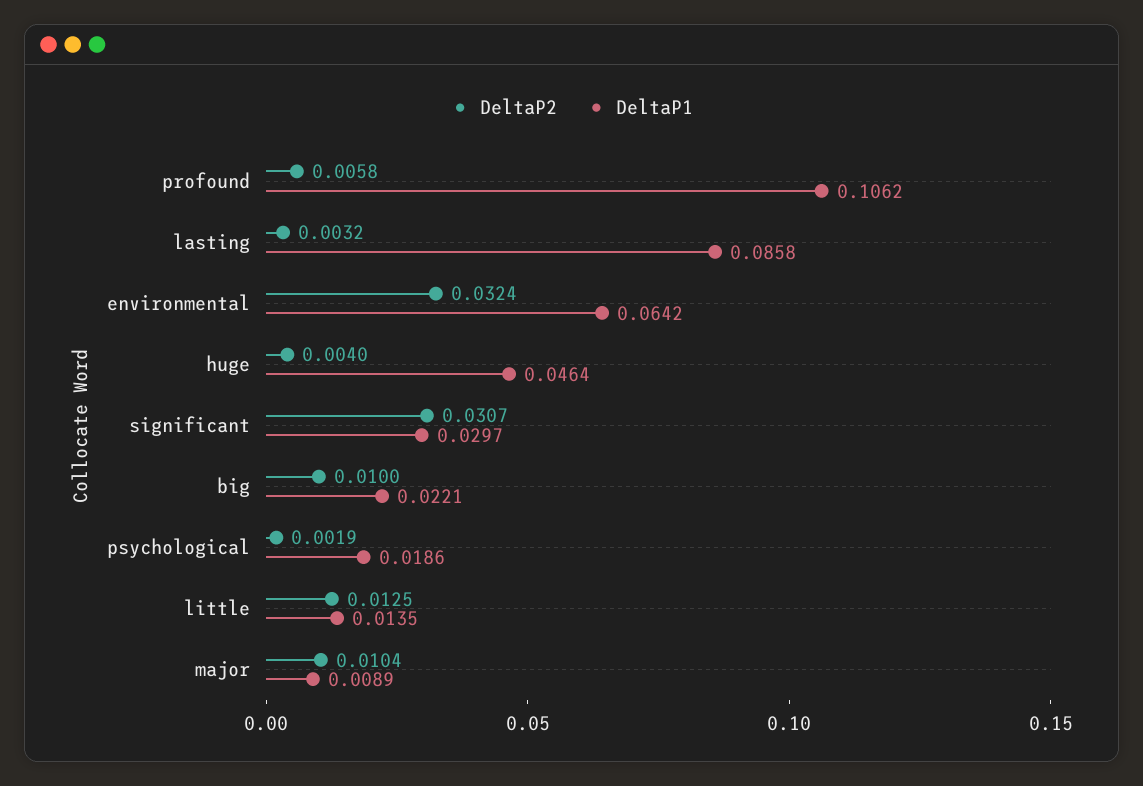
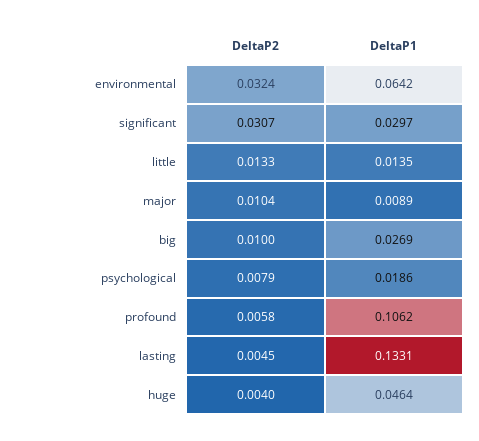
DeltaP2, lasting: 0.0032 -> 0.0045
DeltaP1, lasting: 0.0858 -> 0.1331
DeltaP1, big: 0.0221 -> 0.0269
DeltaP2, psychological: 0.0019 -> 0.0079
DeltaP2, little: 0.0125 -> 0.0133

